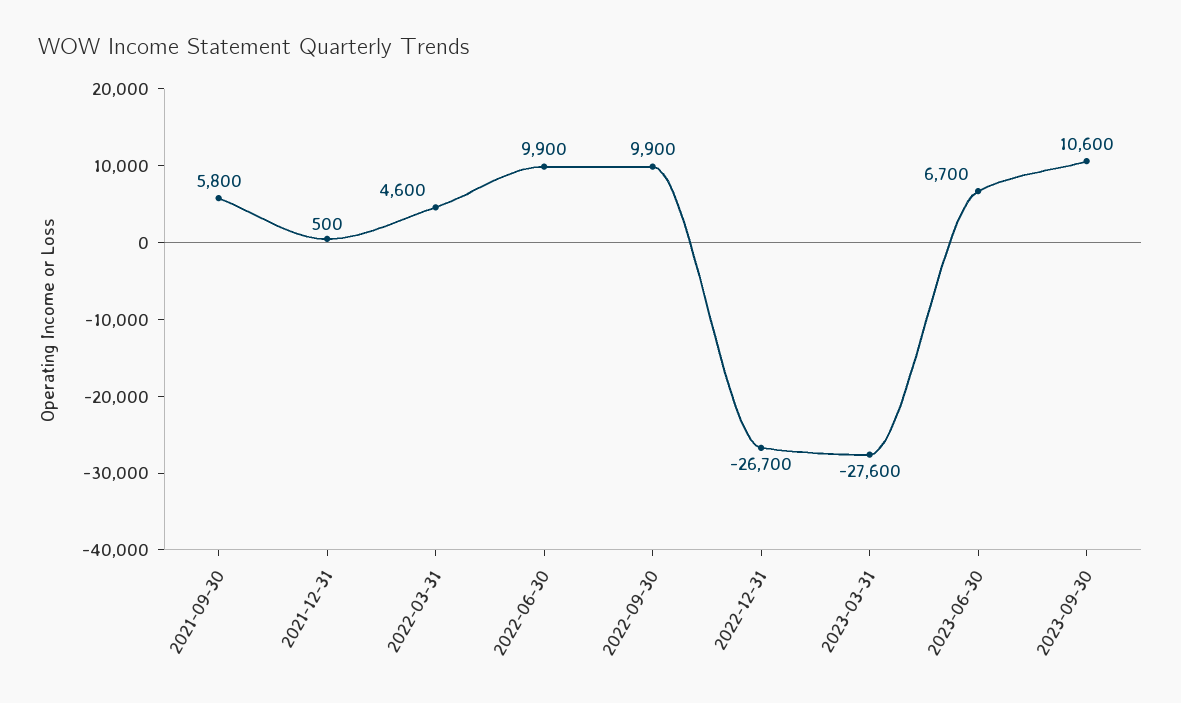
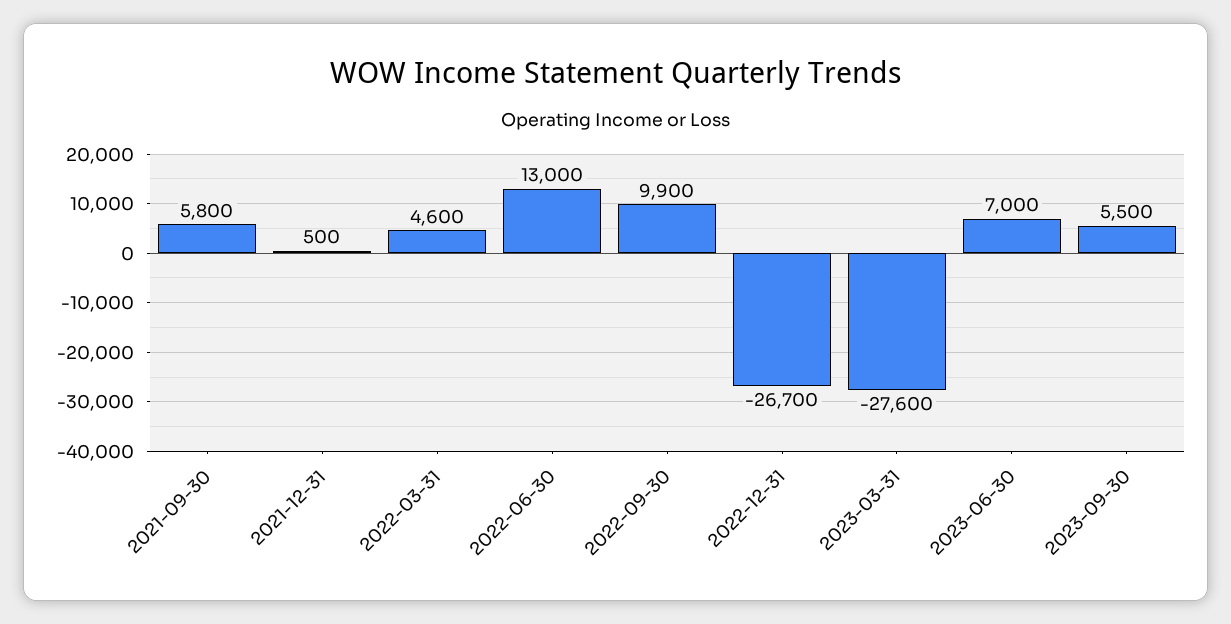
2022-06-30: 9900 -> 13000
2023-06-30: 6700 -> 7000
2023-09-30: 10600 -> 5500

